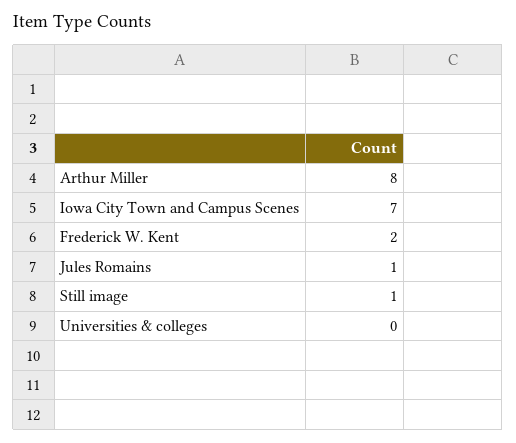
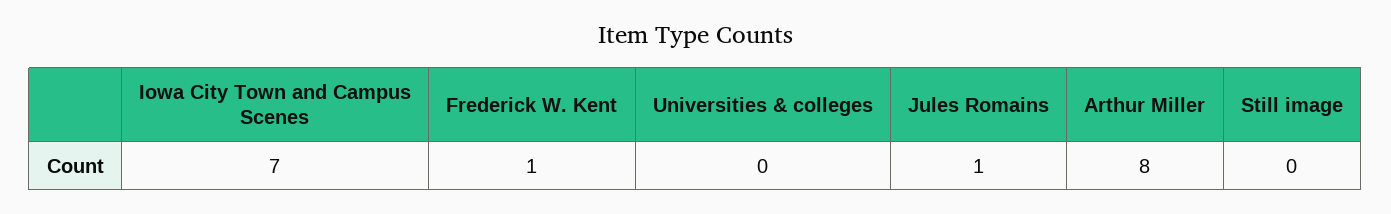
Frederick W. Kent: 2 -> 1
Still image: 1 -> 0

